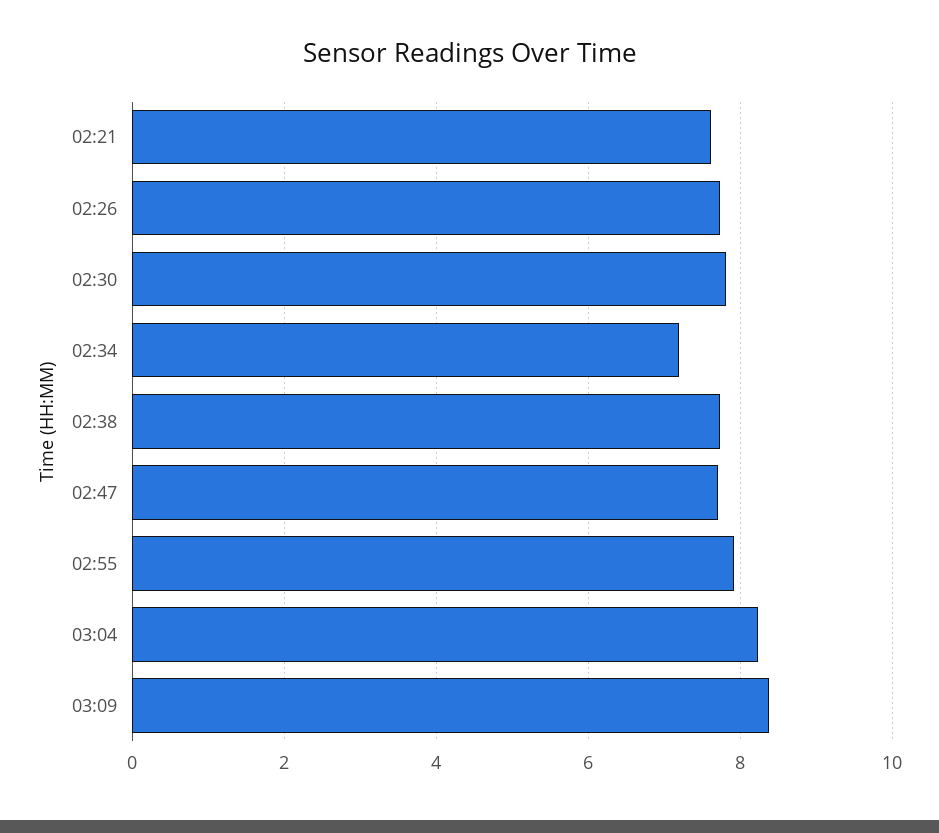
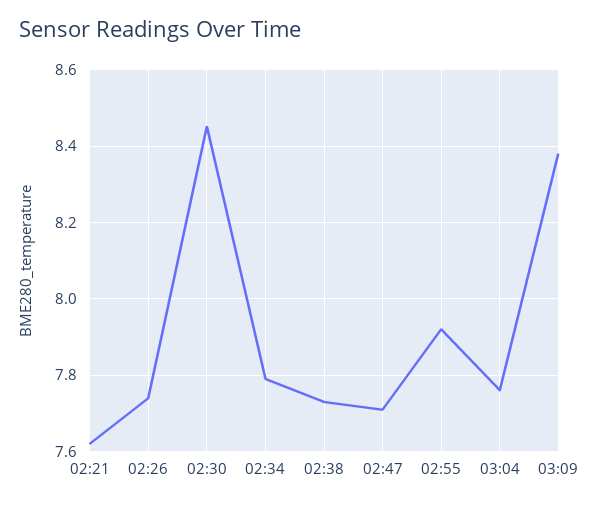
02:30: 7.8 -> 8.45
02:34: 7.2 -> 7.8
03:04: 8.2 -> 7.75

